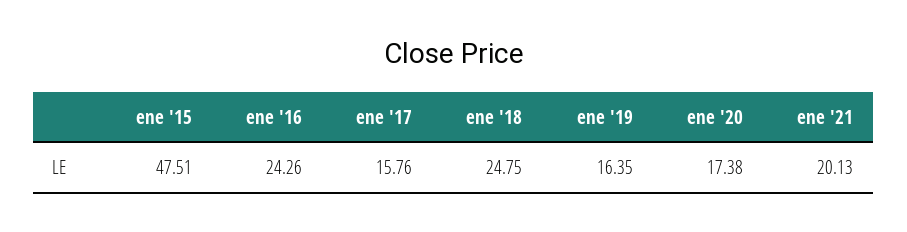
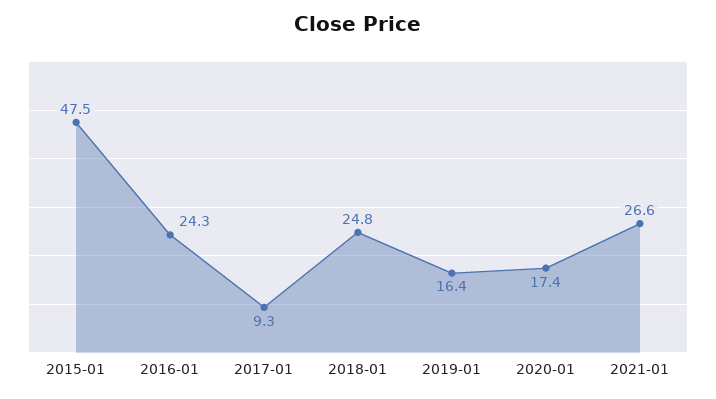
ene '17: 15.76 -> 9.3
ene '21: 20.13 -> 26.6

